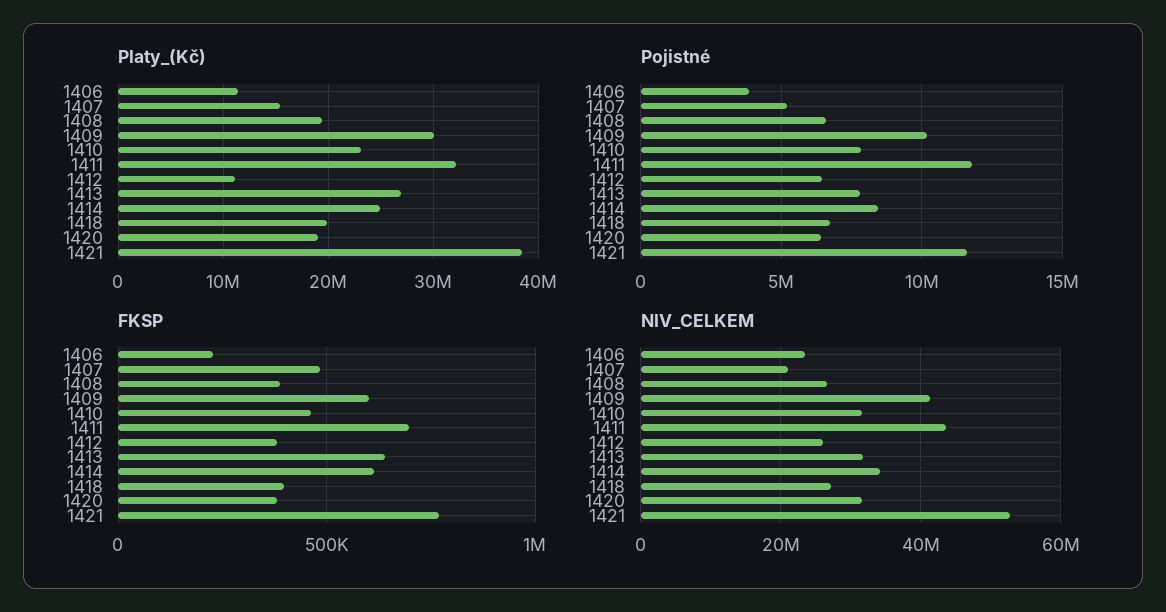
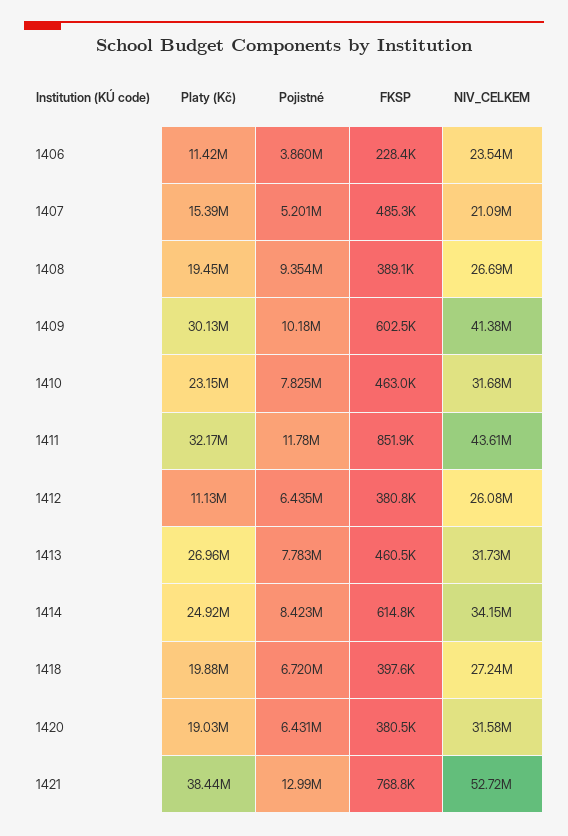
Pojistné, 1408: 6500000 -> 9354000
Pojistné, 1421: 11500000 -> 12990000
FKSP, 1411: 700000 -> 851900
FKSP, 1413: 650000 -> 460500

